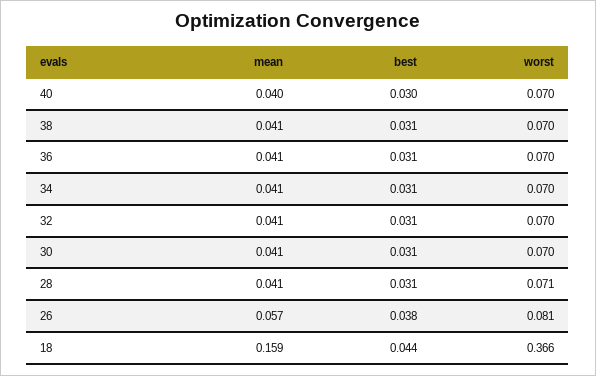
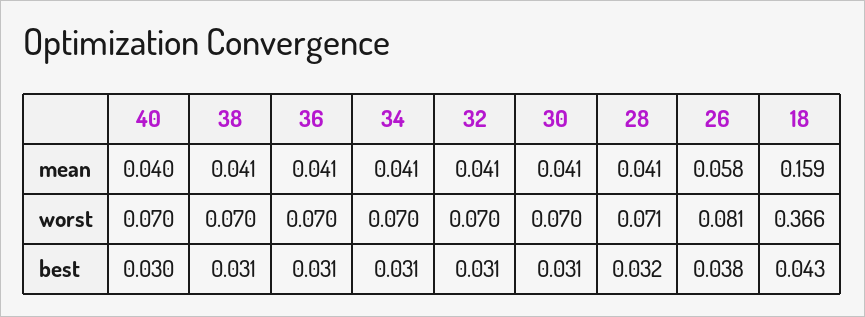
best, 28: 0.031 -> 0.032
mean, 26: 0.057 -> 0.058
best, 18: 0.044 -> 0.043

